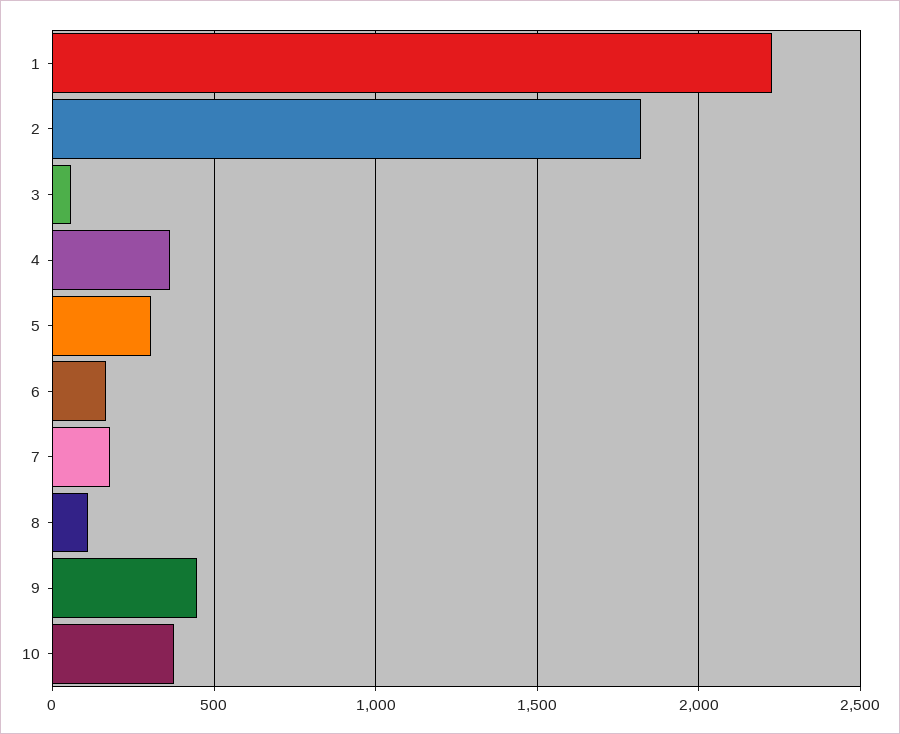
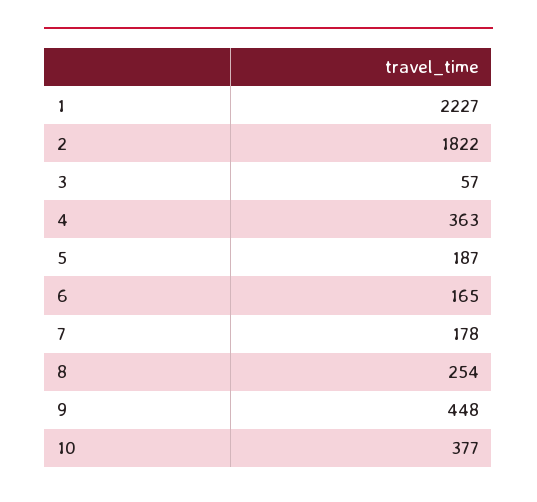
5: 300 -> 187
8: 100 -> 254

